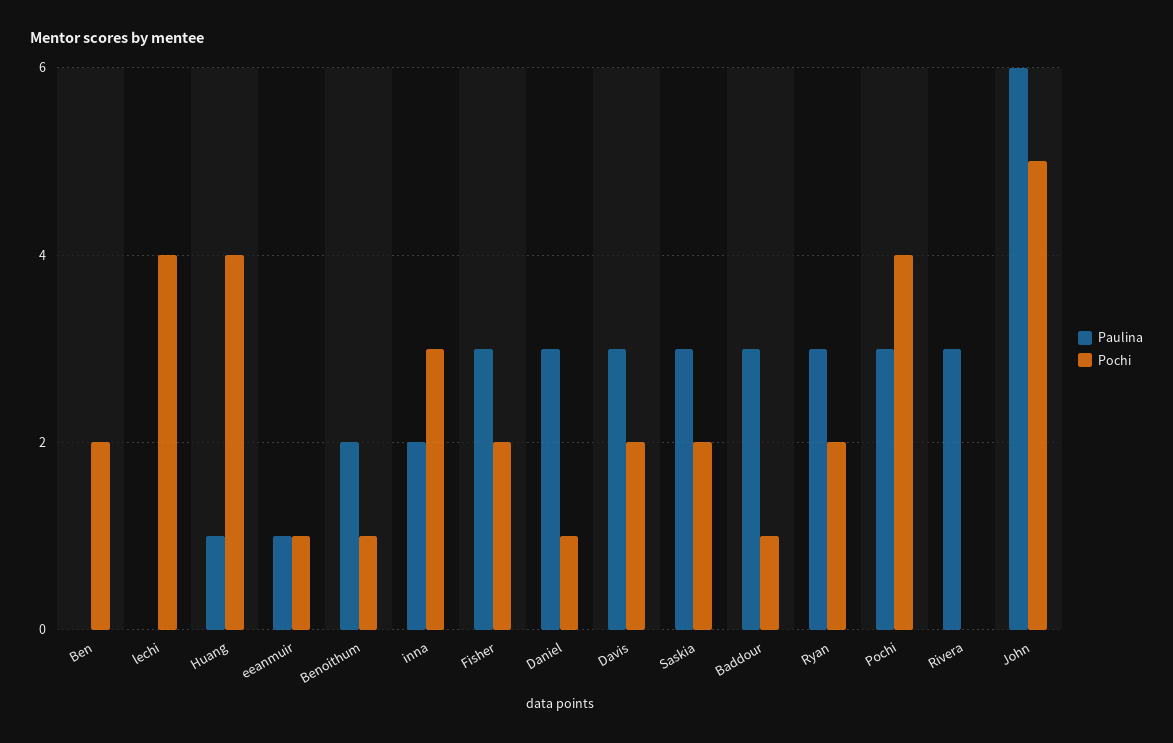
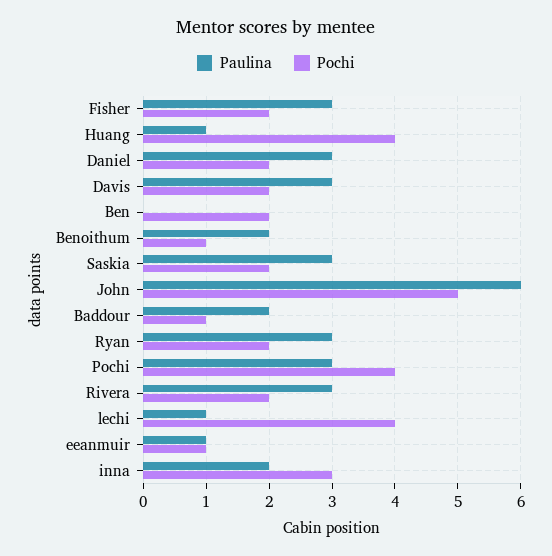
Paulina, lechi: 0 -> 1
Pochi, Daniel: 1 -> 2
Paulina, Baddour: 3 -> 2
Pochi, Rivera: 0 -> 2

